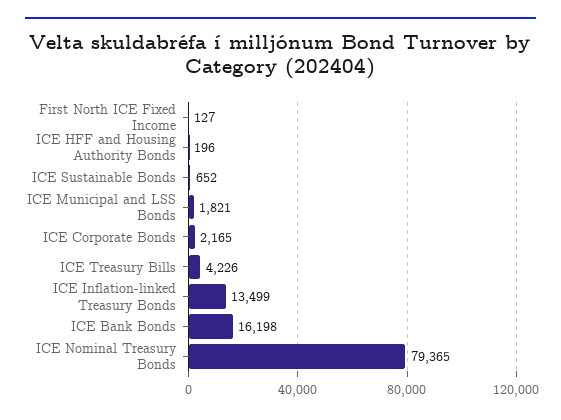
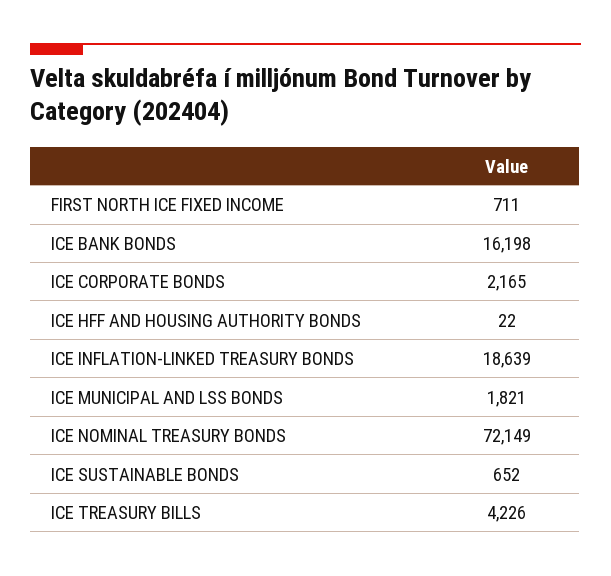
First North ICE Fixed Income: 127 -> 711
ICE HFF and Housing Authority Bonds: 196 -> 22
ICE Inflation-linked Treasury Bonds: 13499 -> 18639
ICE Nominal Treasury Bonds: 79365 -> 72149

